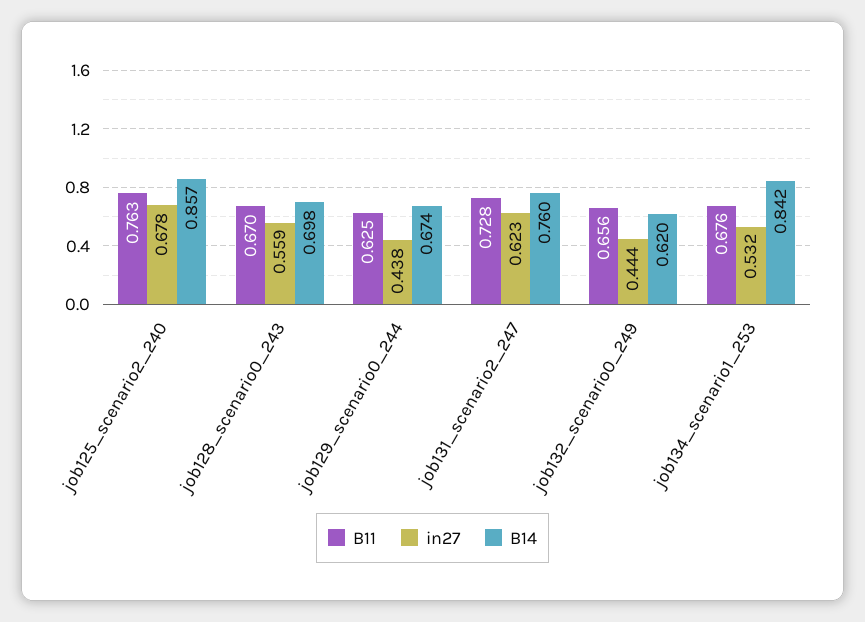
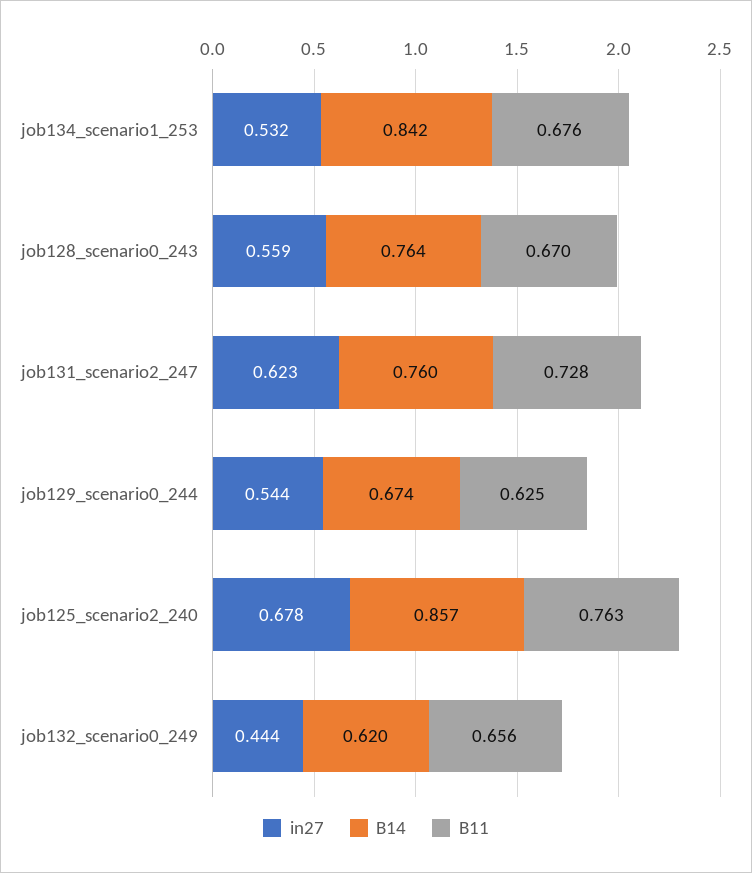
B14, job128_scenario0_243: 0.698 -> 0.764
in27, job129_scenario0_244: 0.438 -> 0.544

